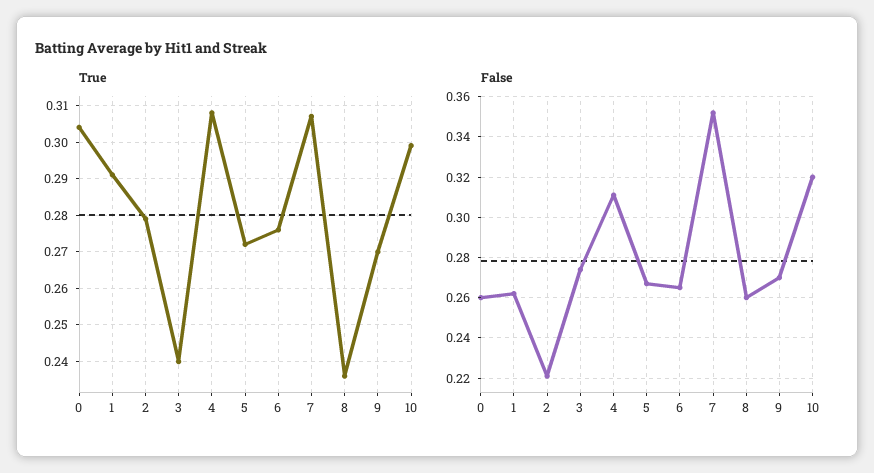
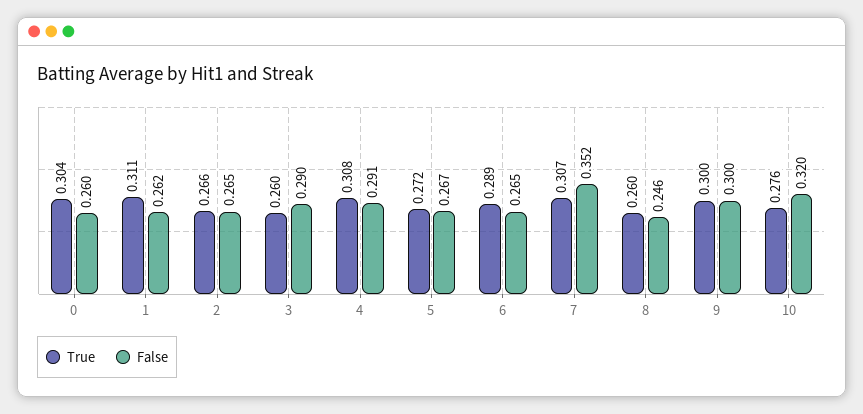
True, 1: 0.29 -> 0.311
True, 2: 0.28 -> 0.266
True, 3: 0.24 -> 0.26
True, 6: 0.275 -> 0.289
True, 8: 0.235 -> 0.26
True, 9: 0.27 -> 0.3
True, 10: 0.3 -> 0.276
False, 2: 0.22 -> 0.265
False, 3: 0.275 -> 0.29
False, 4: 0.31 -> 0.291
False, 8: 0.26 -> 0.246
False, 9: 0.27 -> 0.3

